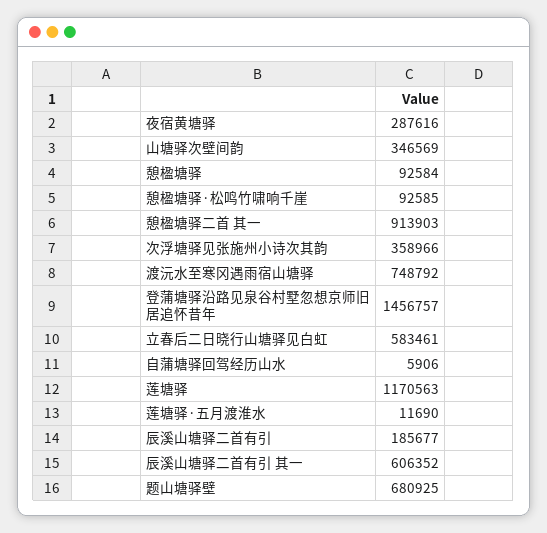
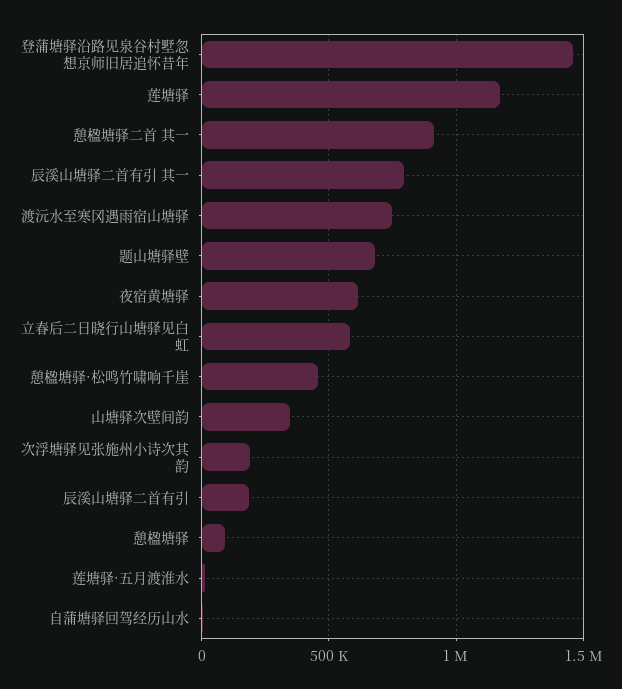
夜宿黄塘驿: 287616 -> 600000
憩楹塘驿·松鸣竹啸响千崖: 92585 -> 450000
次浮塘驿见张施州小诗次其韵: 358966 -> 200000
辰溪山塘驿二首有引 其一: 606352 -> 800000

